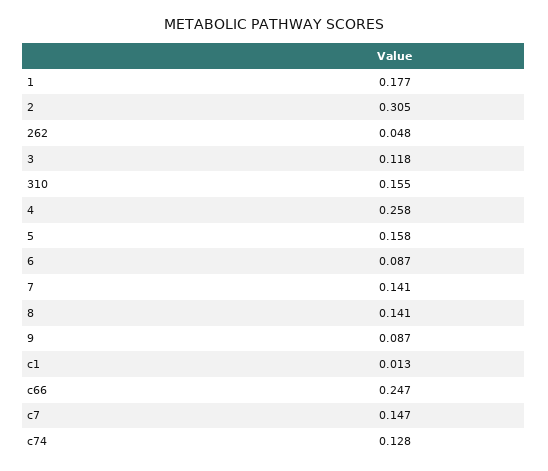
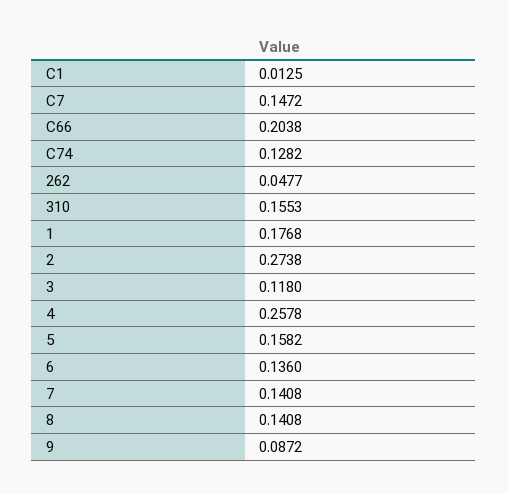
2: 0.305 -> 0.2738
6: 0.087 -> 0.136
c66: 0.247 -> 0.2038

